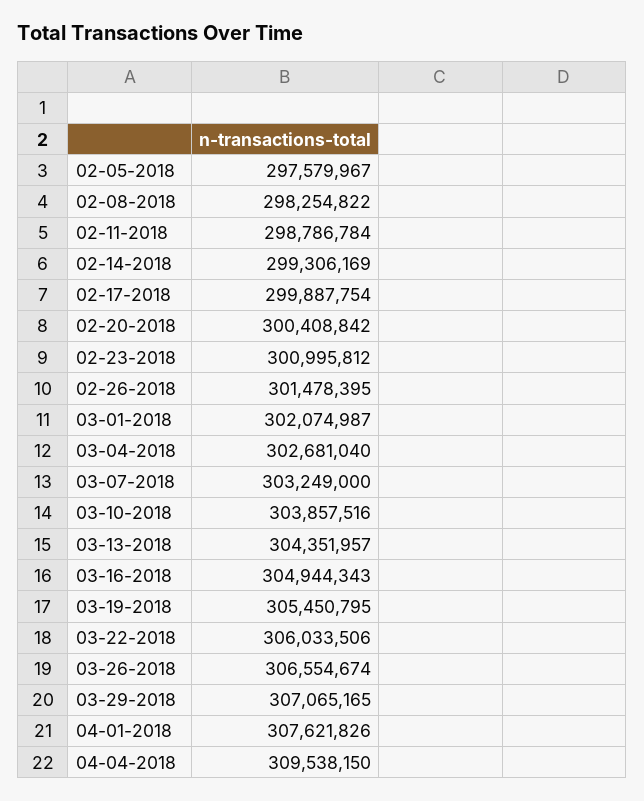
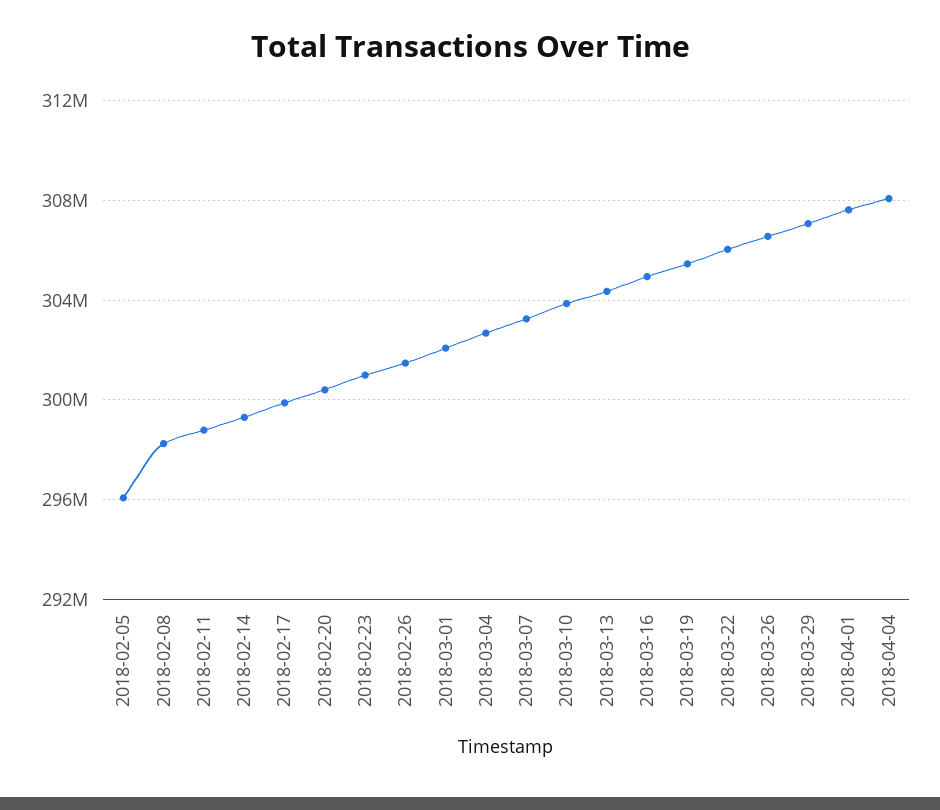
02-05-2018: 297579967 -> 296000000
04-04-2018: 309538150 -> 308000000

